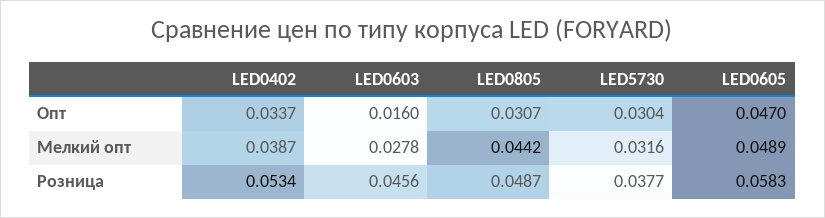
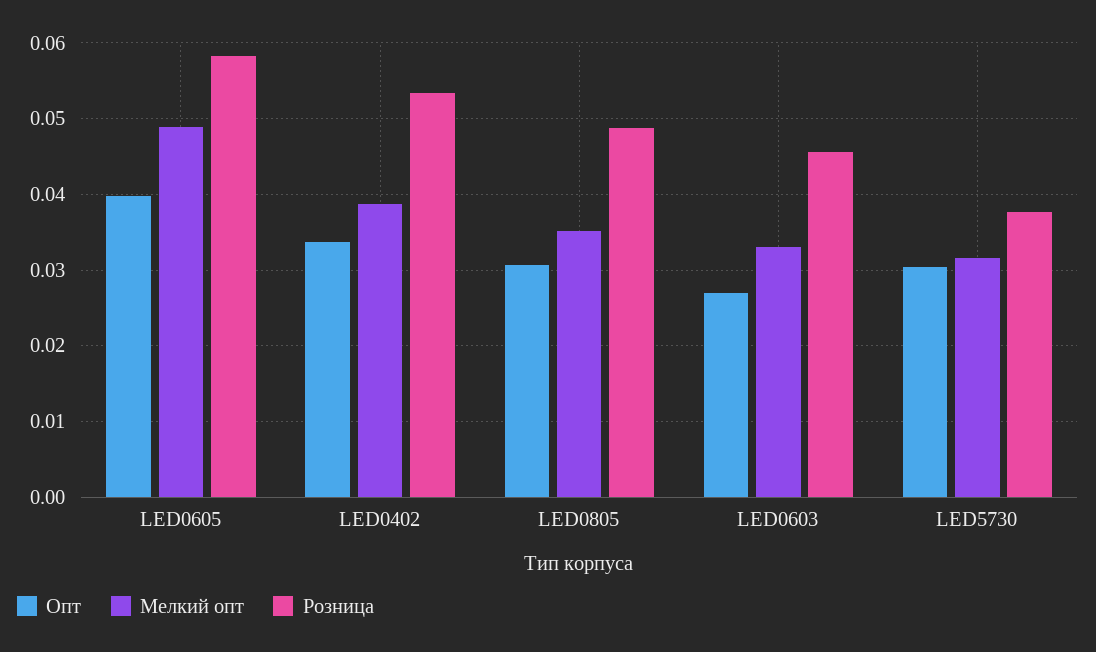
Опт, LED0603: 0.016 -> 0.027
Опт, LED0605: 0.047 -> 0.04
Мелкий опт, LED0603: 0.0278 -> 0.033
Мелкий опт, LED0805: 0.0442 -> 0.035

